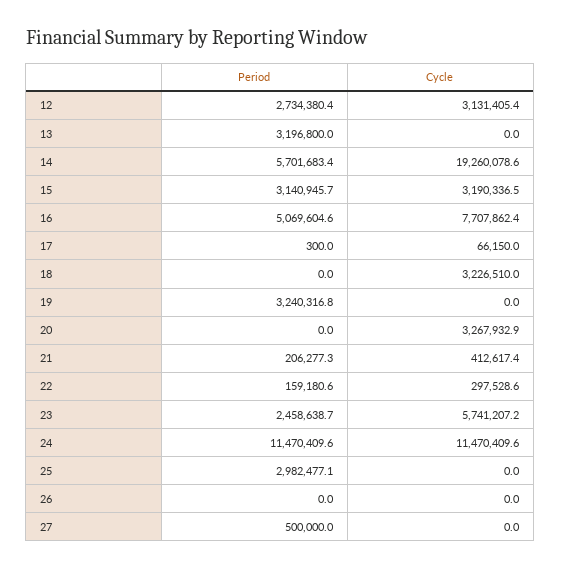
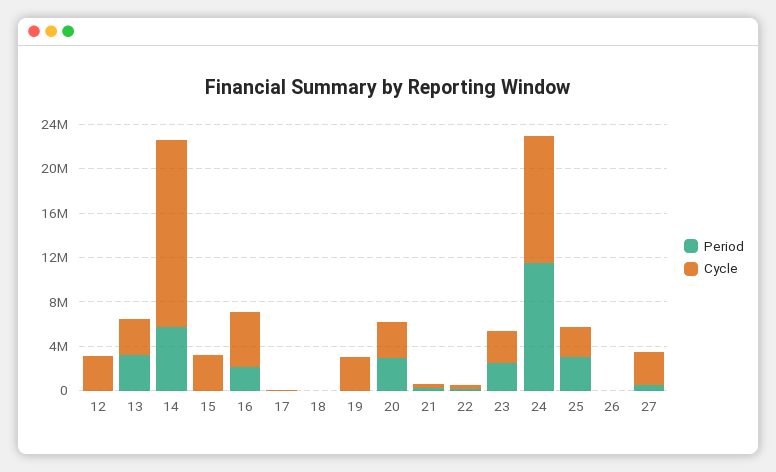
Period, 12: 2734380.4 -> 0
Cycle, 13: 0 -> 3000000
Cycle, 14: 19260078.6 -> 17000000
Period, 15: 3140945.7 -> 0
Period, 16: 5069604.6 -> 2000000
Cycle, 16: 7707862.4 -> 5000000
Cycle, 18: 3226510 -> 0
Period, 19: 3240316.8 -> 0
Cycle, 19: 0 -> 3000000
Period, 20: 0 -> 3000000
Cycle, 23: 5741207.2 -> 3000000
Cycle, 25: 0 -> 3000000
Cycle, 27: 0 -> 3000000

